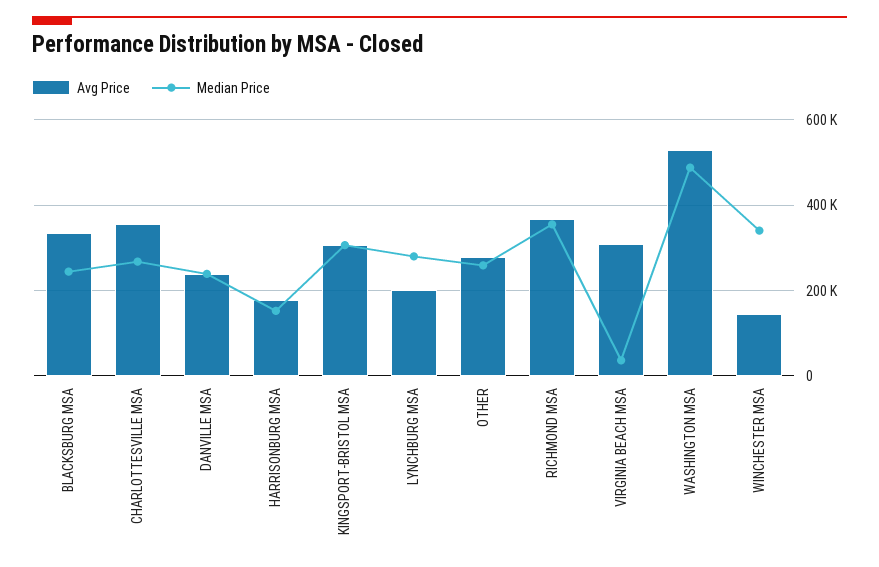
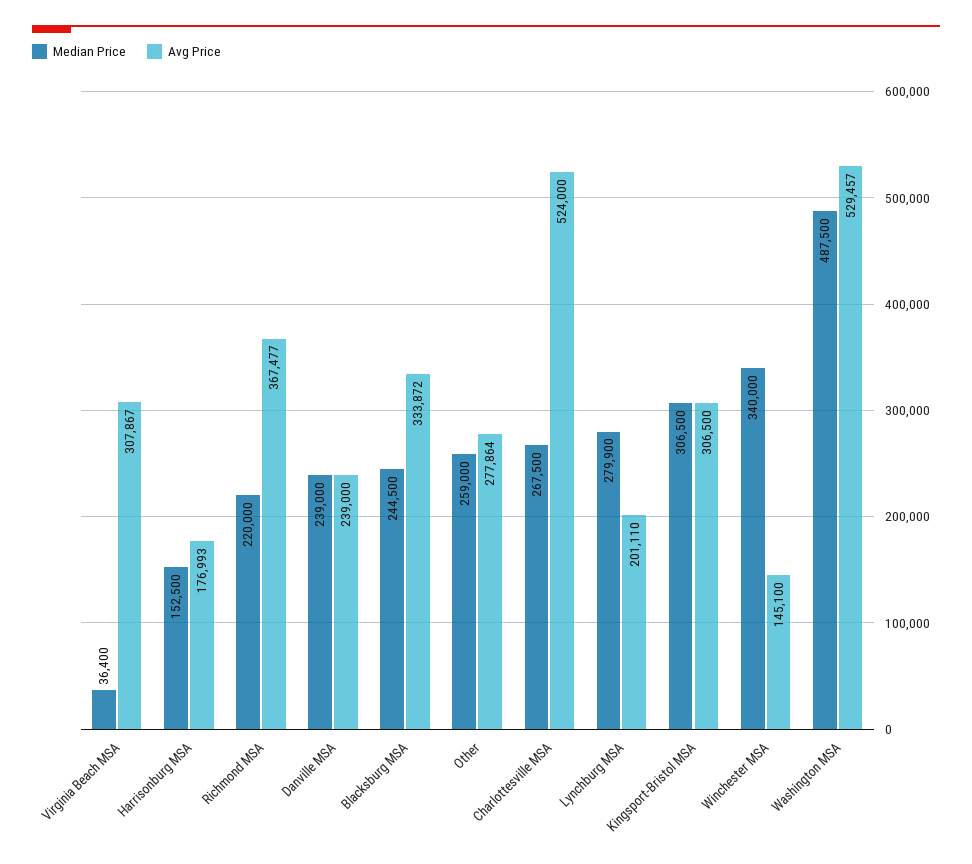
Avg Price, CHARLOTTESVILLE MSA: 360000 -> 524000
Median Price, RICHMOND MSA: 360000 -> 220000

